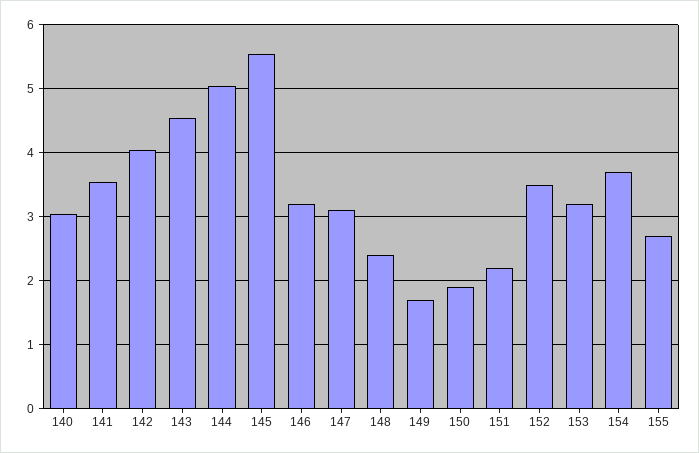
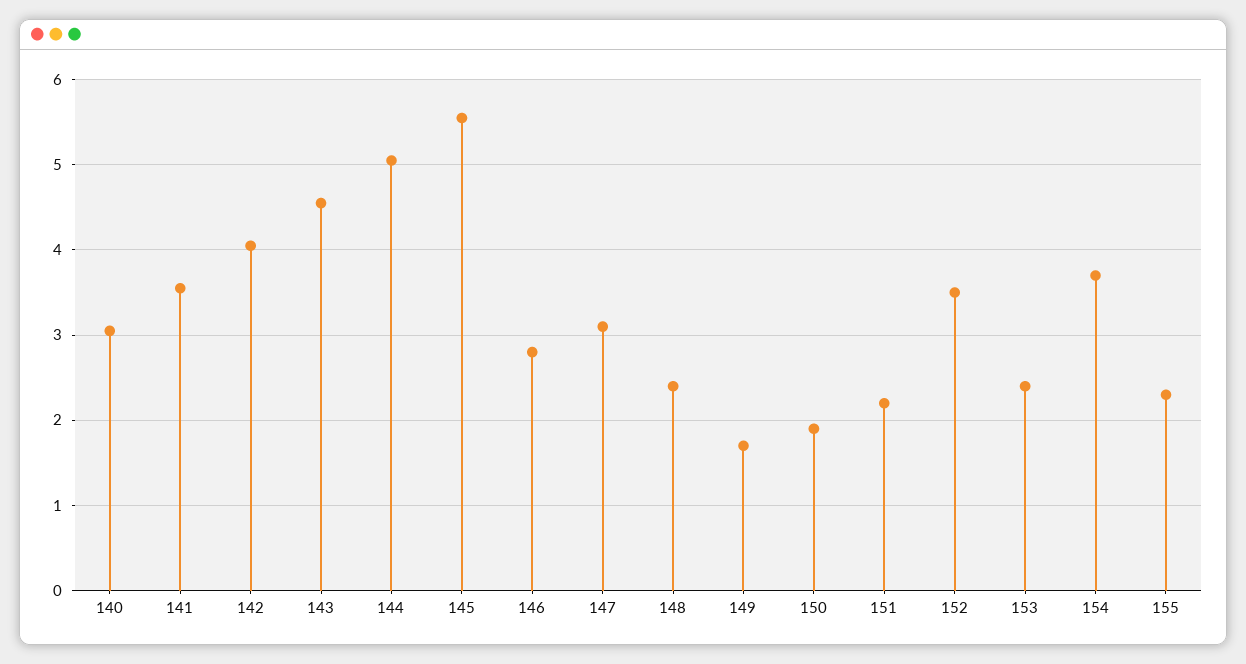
146: 3.2 -> 2.8
153: 3.2 -> 2.4
155: 2.7 -> 2.3

